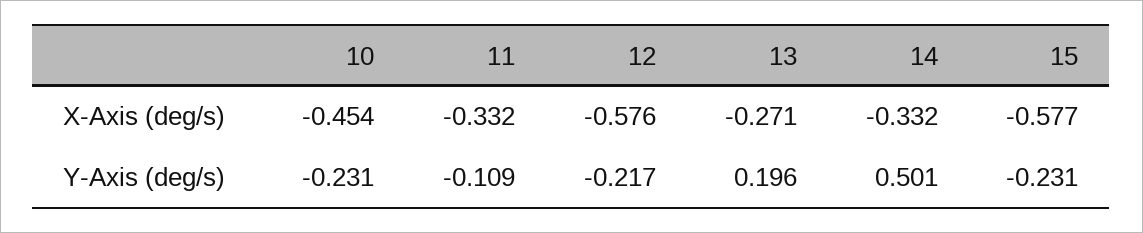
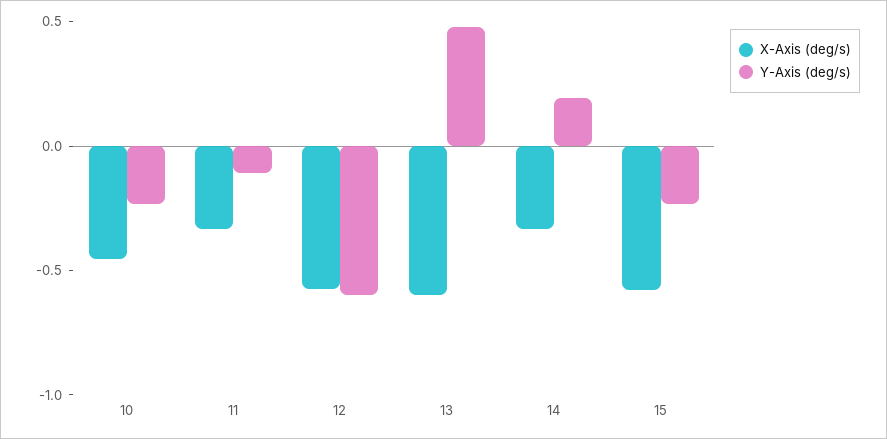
X-Axis (deg/s), 13: -0.271 -> -0.6
Y-Axis (deg/s), 12: -0.217 -> -0.6
Y-Axis (deg/s), 13: 0.196 -> 0.5
Y-Axis (deg/s), 14: 0.501 -> 0.2

